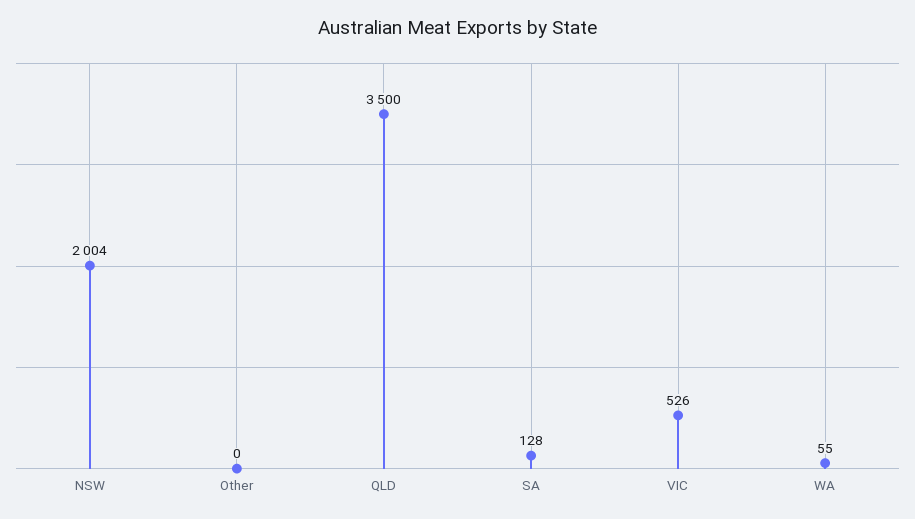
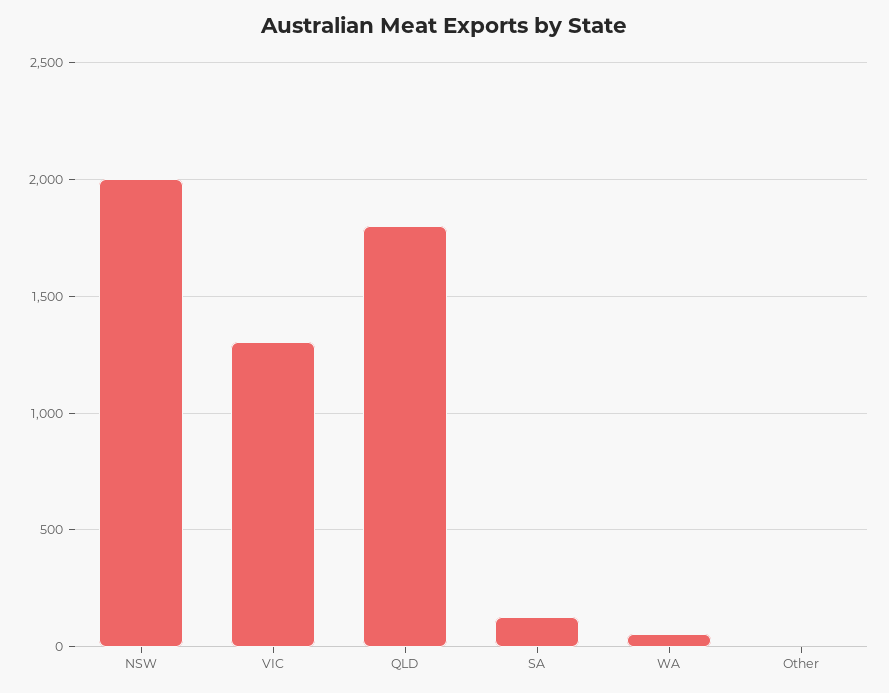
QLD: 3500 -> 1800
VIC: 526 -> 1300

